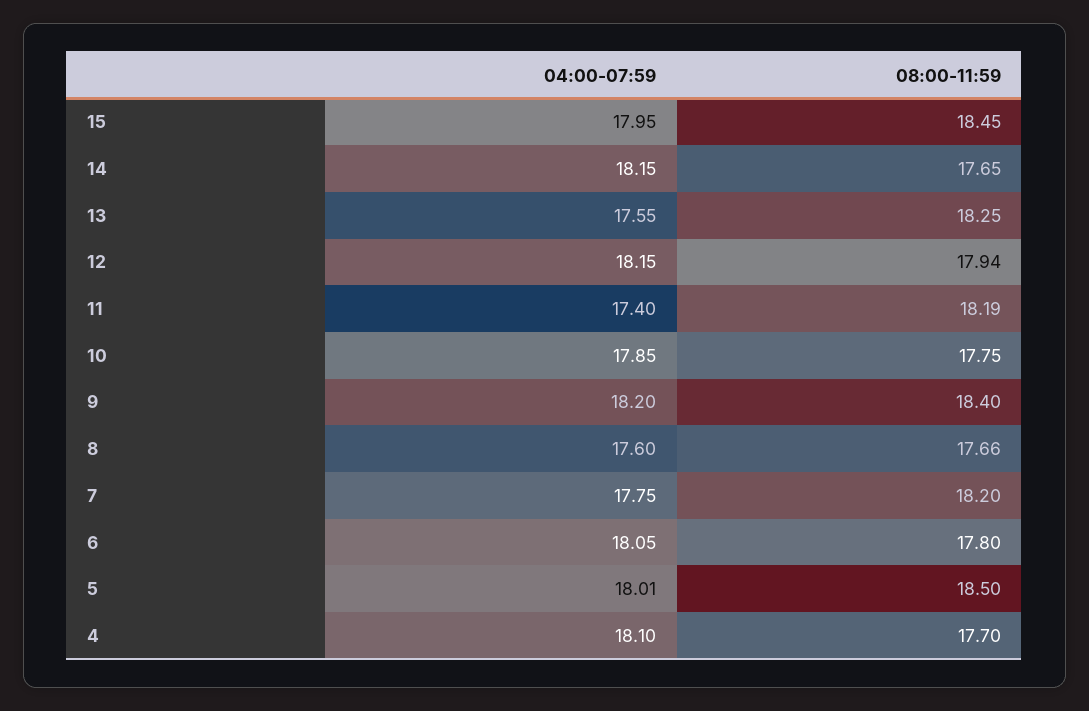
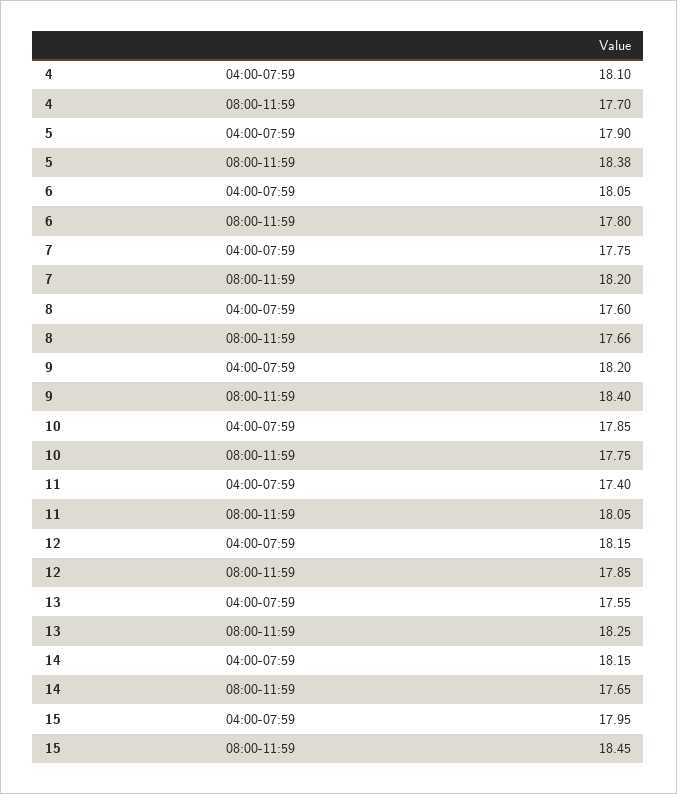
08:00-11:59, 12: 17.94 -> 17.85
08:00-11:59, 11: 18.19 -> 18.05
04:00-07:59, 5: 18.01 -> 17.9
08:00-11:59, 5: 18.5 -> 18.38

